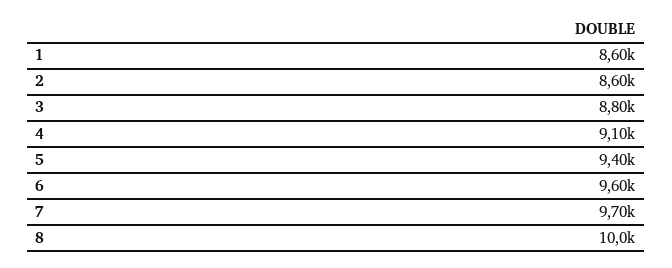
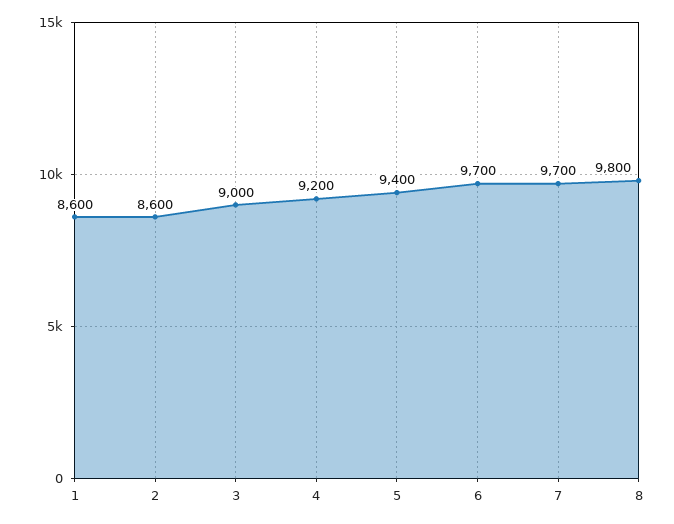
3: 8800 -> 9000
4: 9100 -> 9200
6: 9600 -> 9700
8: 10000 -> 9800

